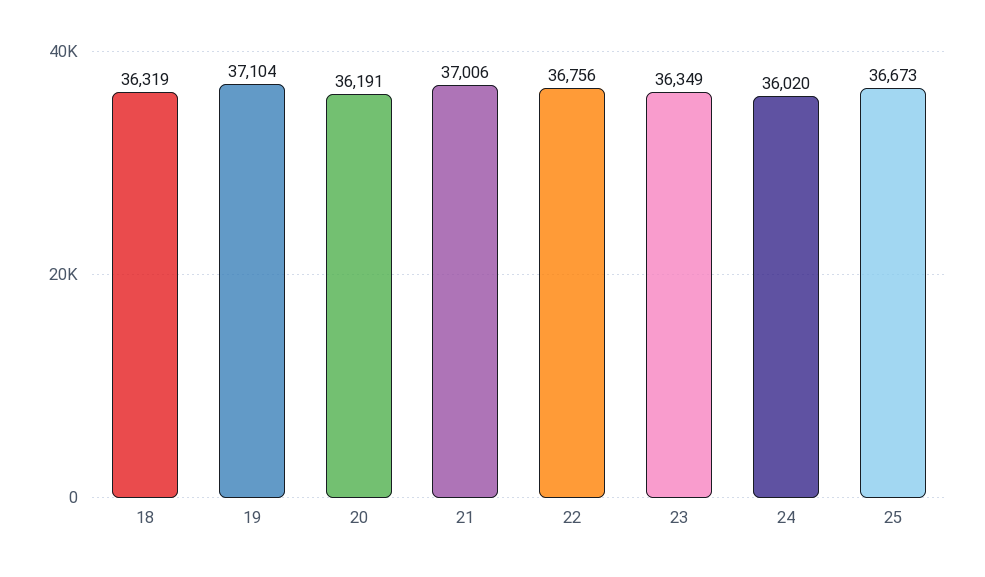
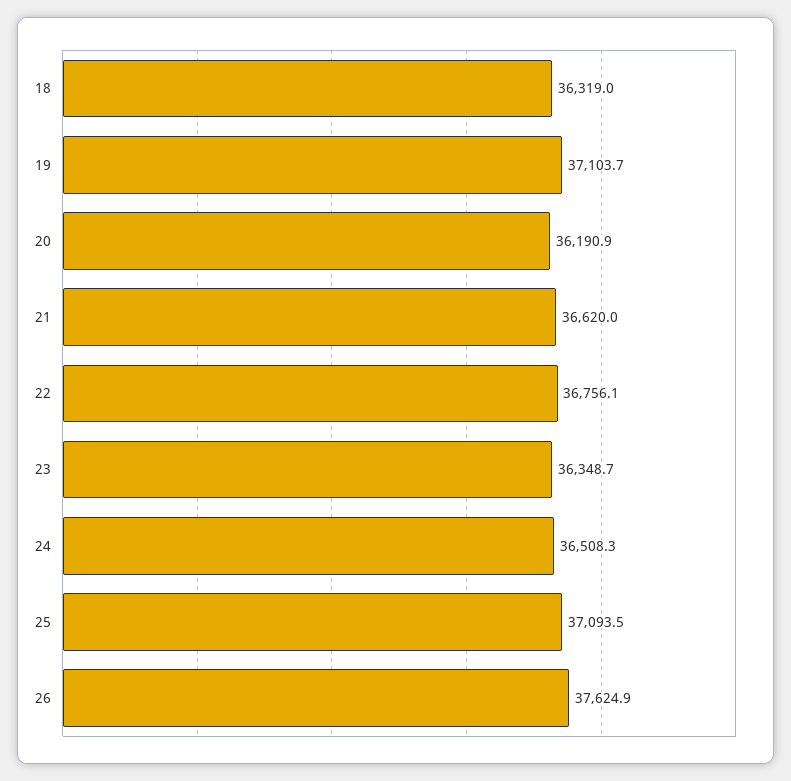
21: 37006 -> 36620
24: 36020 -> 36508.3
25: 36673 -> 37093.5
26: none -> 37624.9

